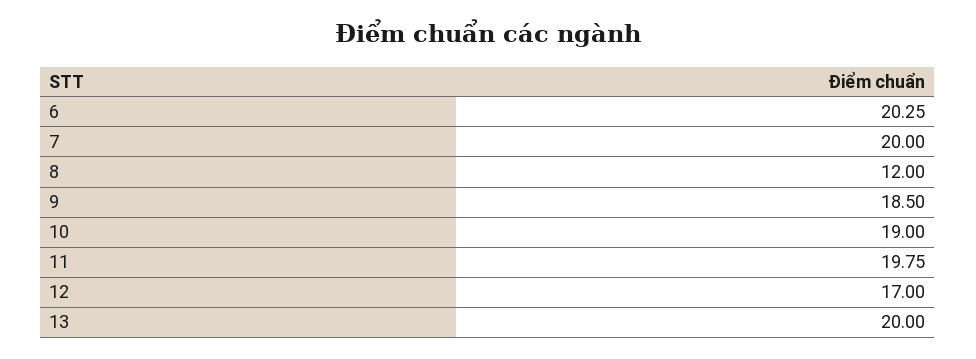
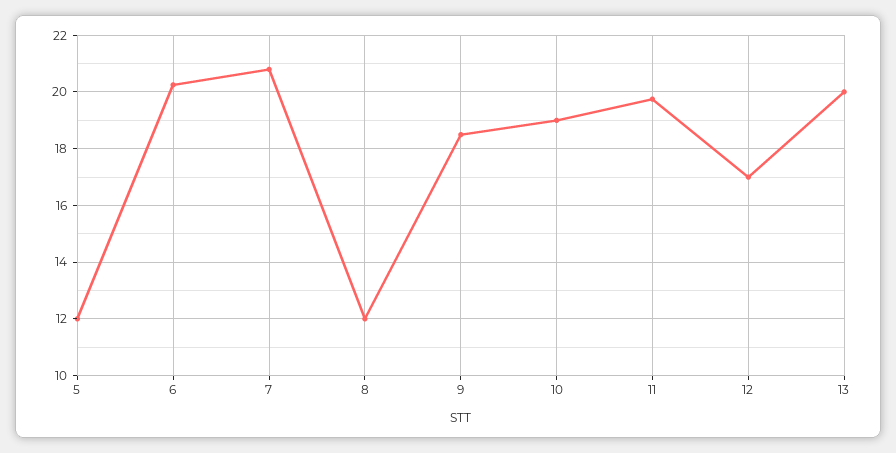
7: 20 -> 20.75
5: none -> 12

